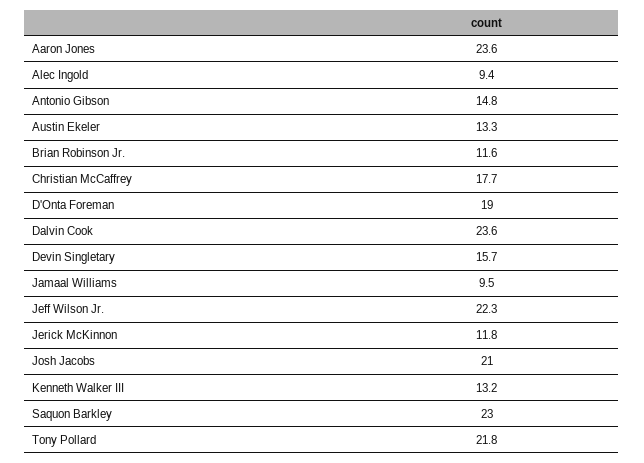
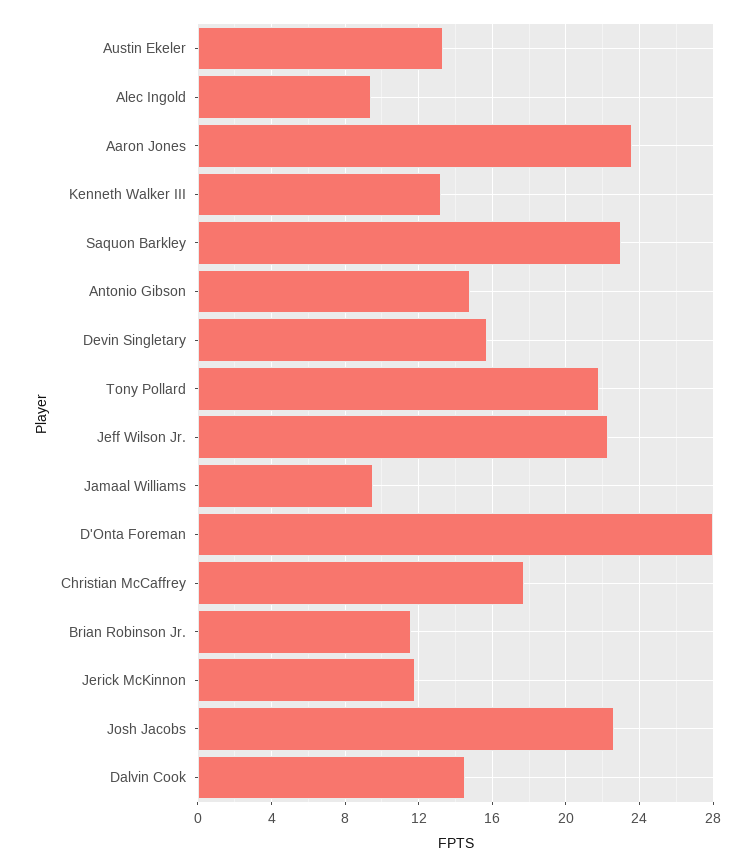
D'Onta Foreman: 19 -> 28
Dalvin Cook: 23.6 -> 14.5
Josh Jacobs: 21 -> 22.5

